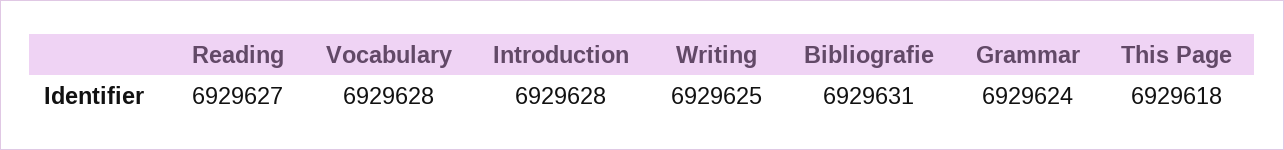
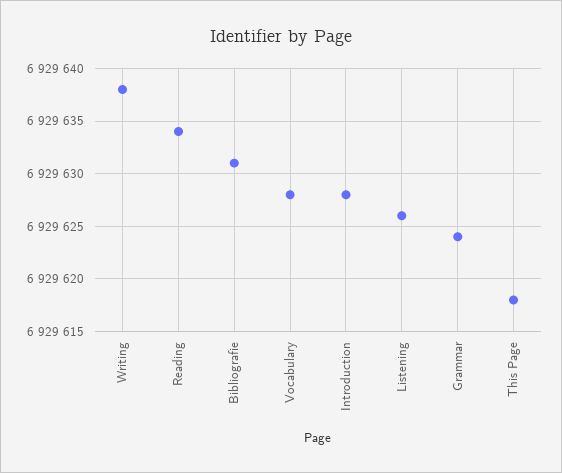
Reading: 6929627 -> 6929634
Writing: 6929625 -> 6929638
Listening: none -> 6929626

